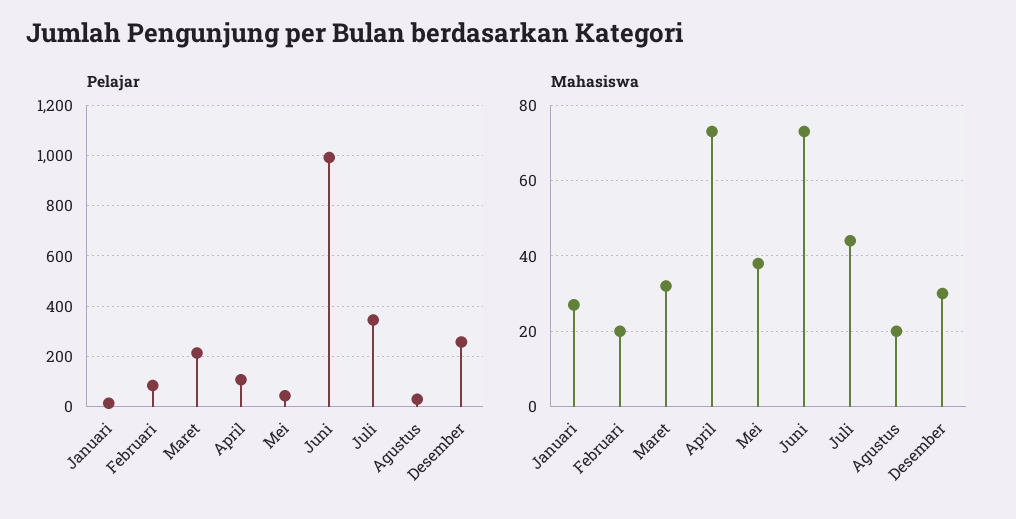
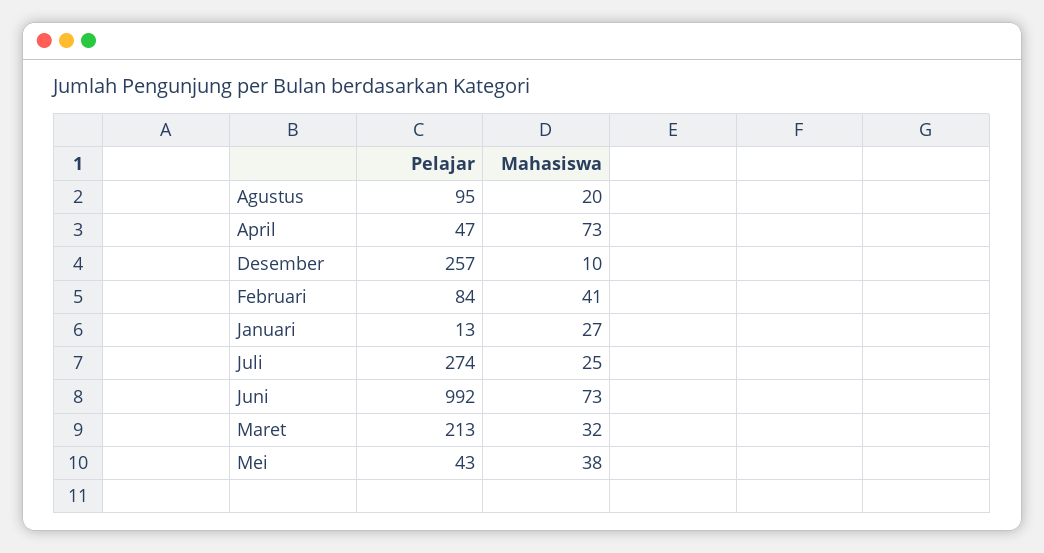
Pelajar, April: 100 -> 47
Pelajar, Juli: 350 -> 274
Pelajar, Agustus: 25 -> 95
Mahasiswa, Februari: 20 -> 41
Mahasiswa, Juli: 45 -> 25
Mahasiswa, Desember: 30 -> 10

